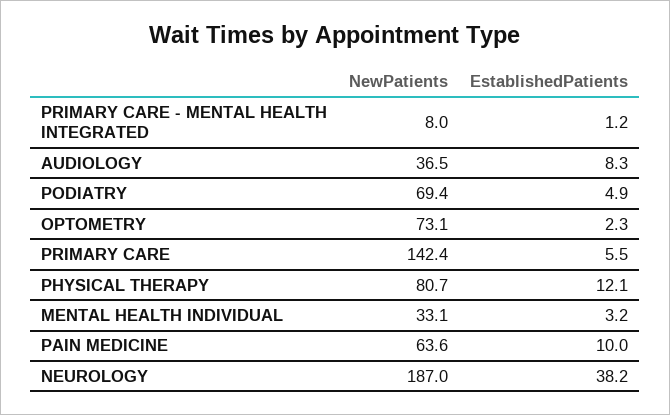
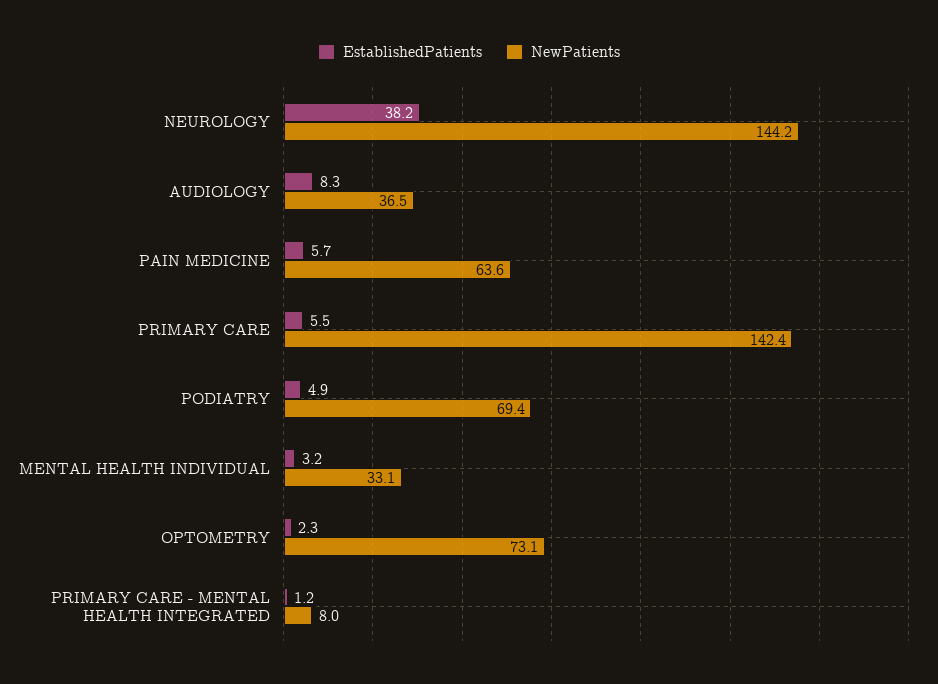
NewPatients, PHYSICAL THERAPY: 80.7 -> none
EstablishedPatients, PHYSICAL THERAPY: 12.1 -> none
EstablishedPatients, PAIN MEDICINE: 10 -> 5.7
NewPatients, NEUROLOGY: 187 -> 144.2

